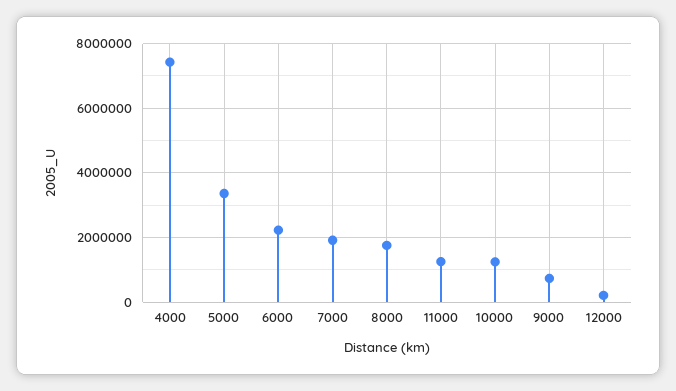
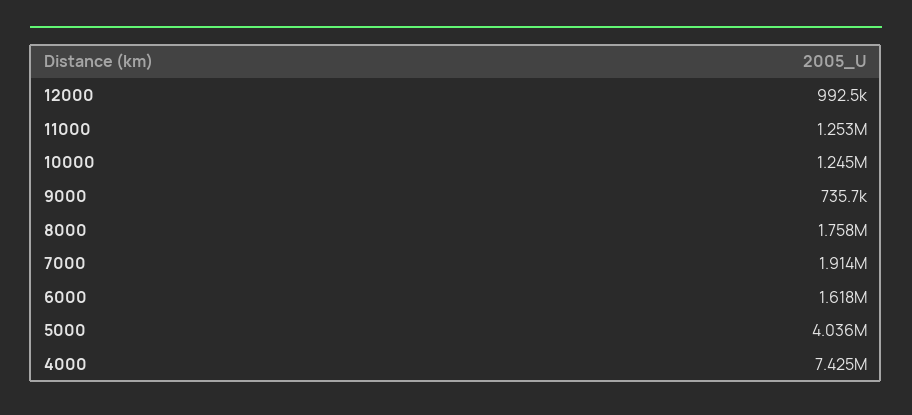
5000: 3400000 -> 4036000
6000: 2200000 -> 1618000
12000: 200000 -> 992500

